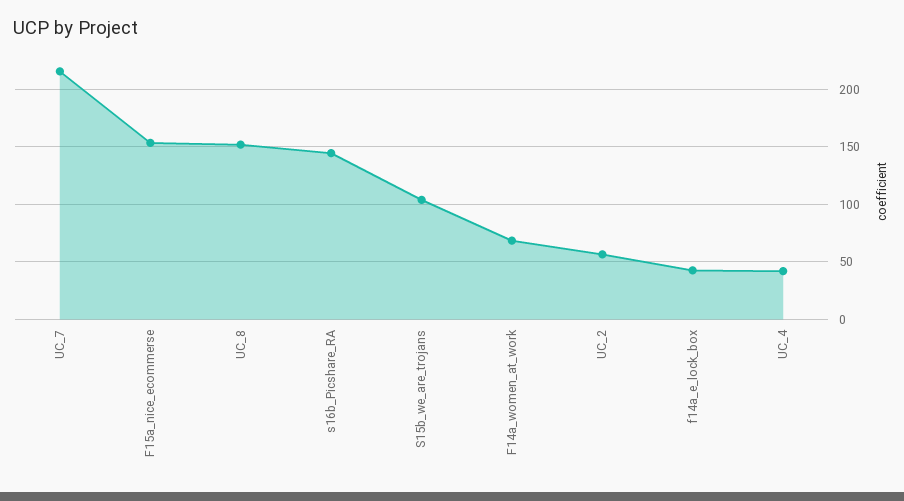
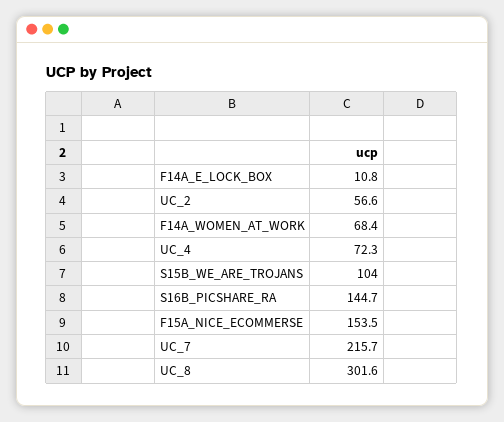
UC_8: 150 -> 301.6
f14a_e_lock_box: 40 -> 10.8
UC_4: 40 -> 72.3

